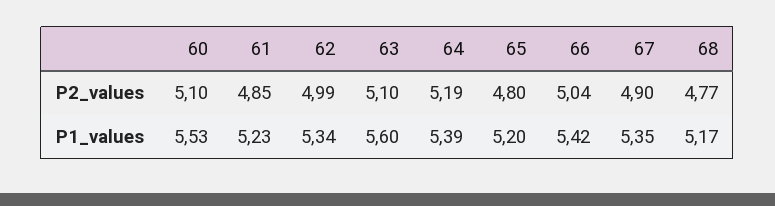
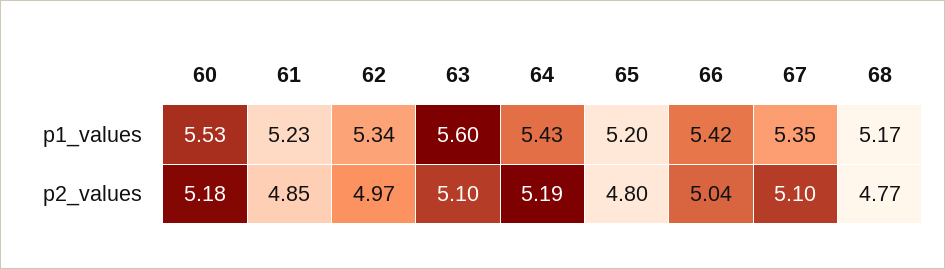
60, P2_values: 5.1 -> 5.18
62, P2_values: 4.99 -> 4.97
67, P2_values: 4.9 -> 5.1
64, P1_values: 5.39 -> 5.43

